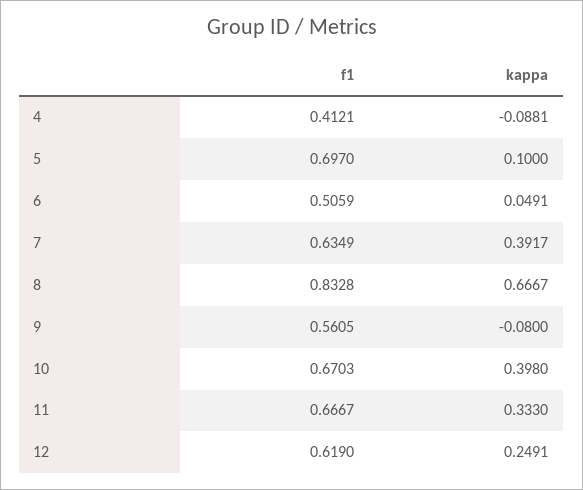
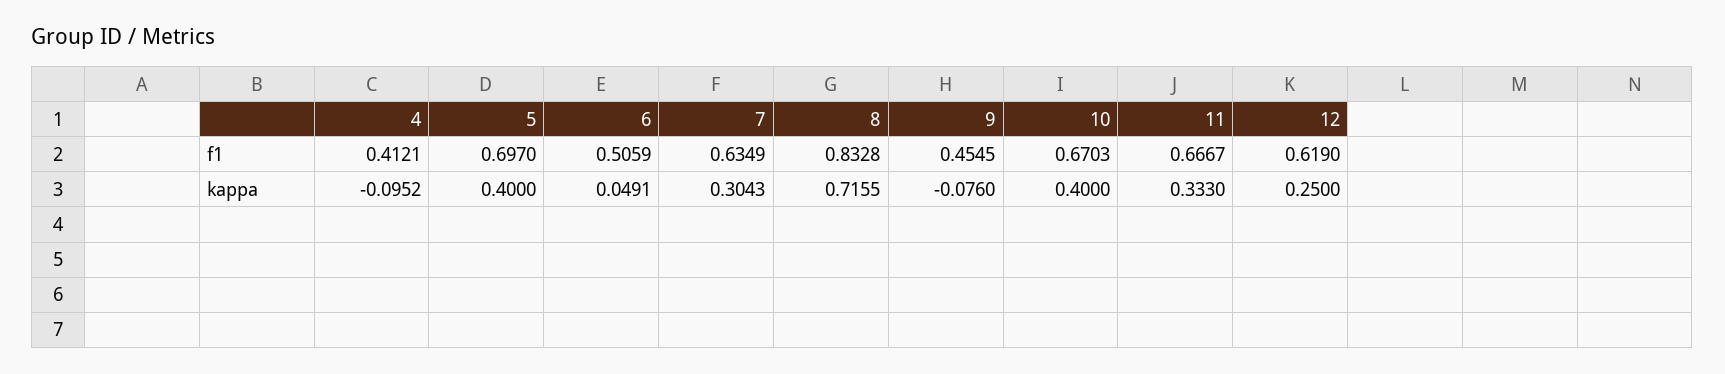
kappa, 4: -0.0881 -> -0.0952
kappa, 5: 0.1 -> 0.4
kappa, 7: 0.3917 -> 0.3043
kappa, 8: 0.6667 -> 0.7155
f1, 9: 0.5605 -> 0.4545
kappa, 9: -0.08 -> -0.076
kappa, 10: 0.398 -> 0.4
kappa, 12: 0.2491 -> 0.25

